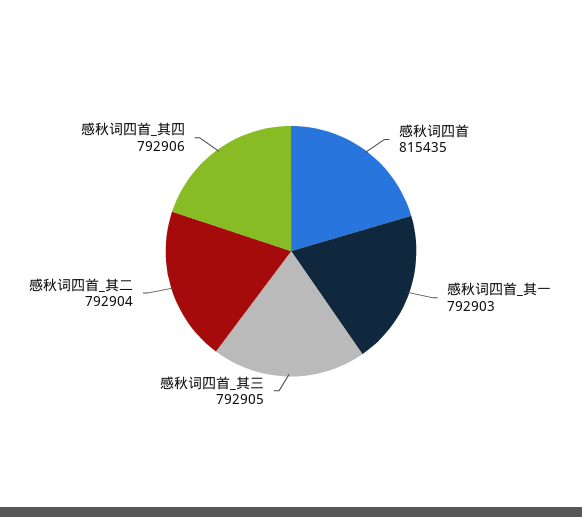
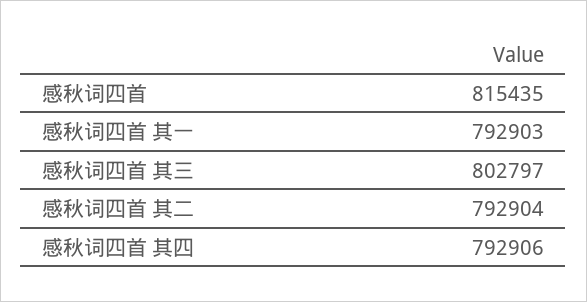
感秋词四首_其三: 792905 -> 802797

